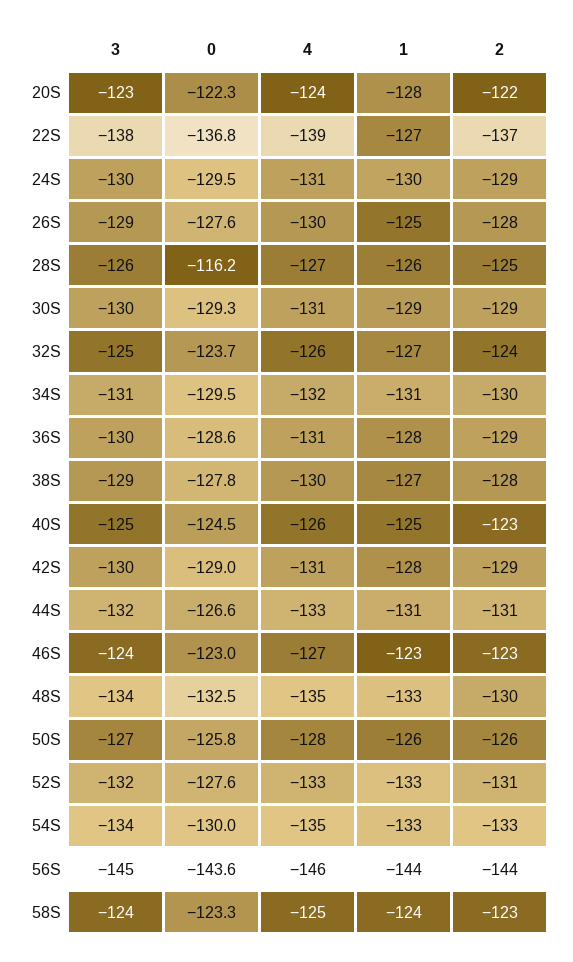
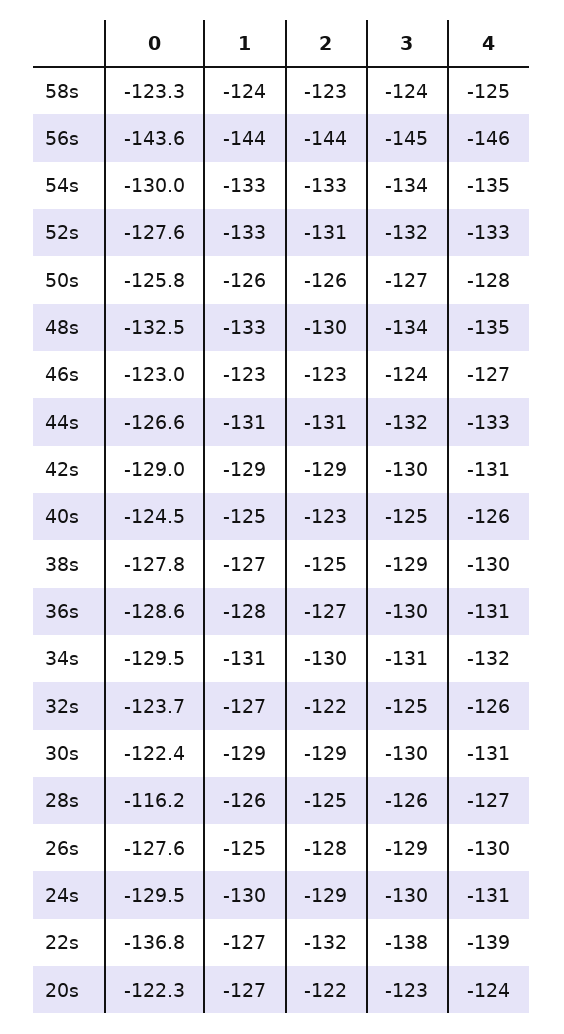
1, 20S: -128 -> -127
2, 22S: -137 -> -132
0, 30S: -129.3 -> -122.4
2, 32S: -124 -> -122
2, 36S: -129 -> -127
2, 38S: -128 -> -125
1, 42S: -128 -> -129

